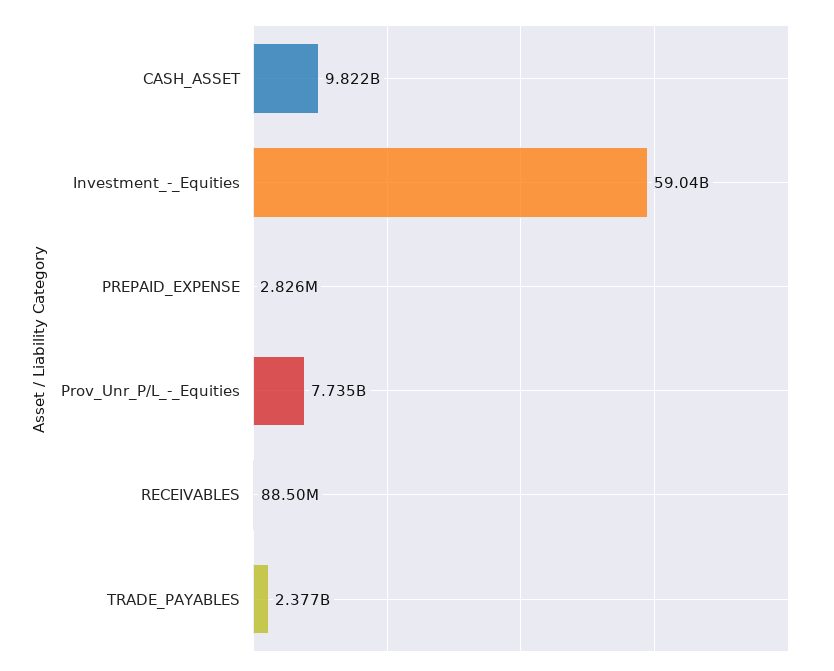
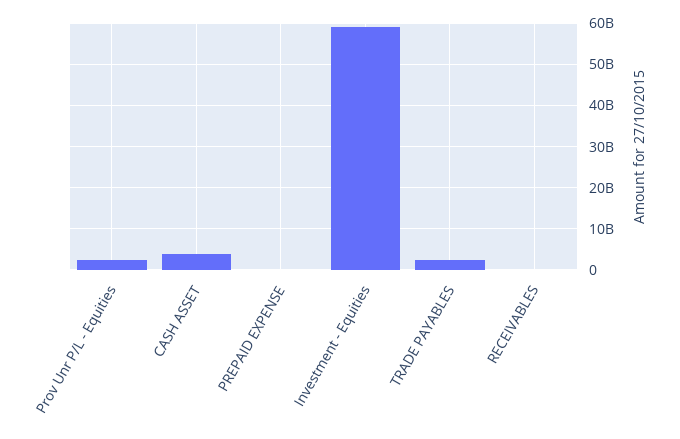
CASH_ASSET: 9822000000 -> 4000000000
Prov_Unr_P/L_-_Equities: 7735000000 -> 2000000000

